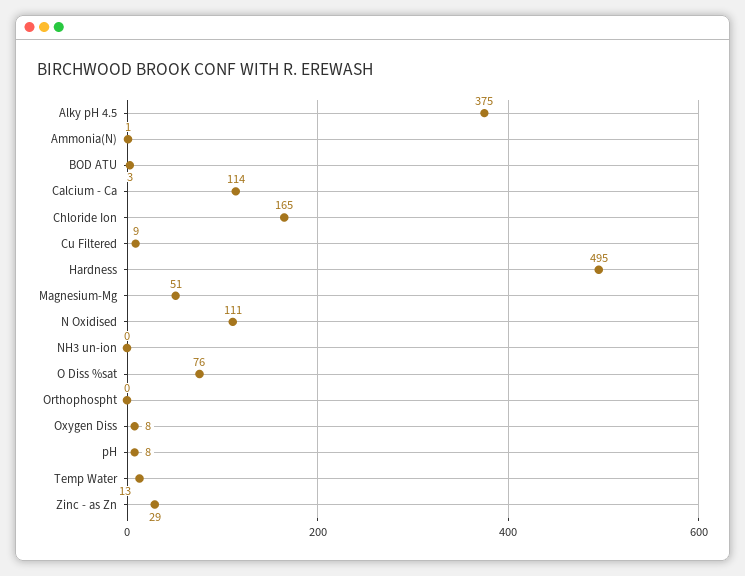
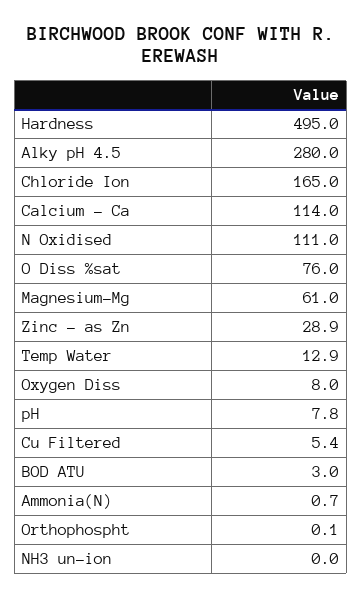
Alky pH 4.5: 375 -> 280
Cu Filtered: 9 -> 5.4
Magnesium-Mg: 51 -> 61

